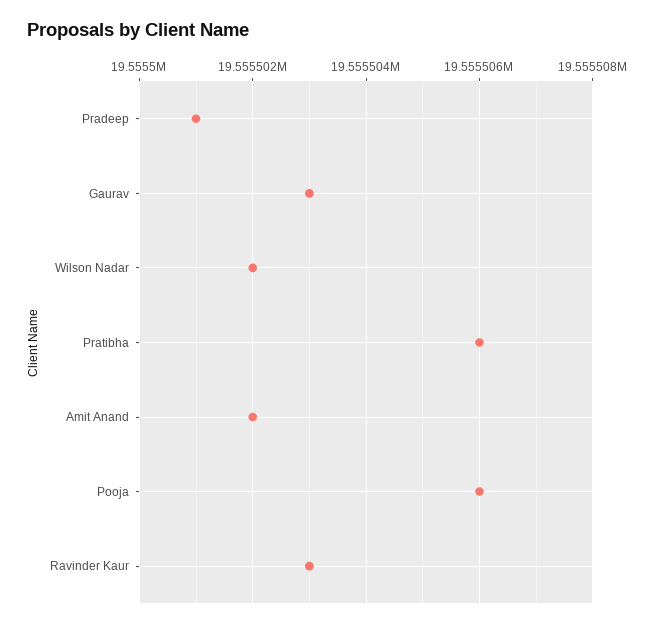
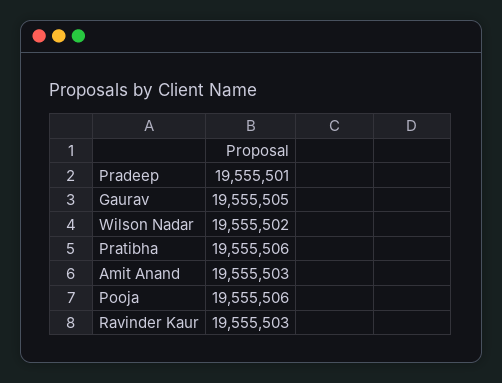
Gaurav: 19555503 -> 19555505
Amit Anand: 19555502 -> 19555503

